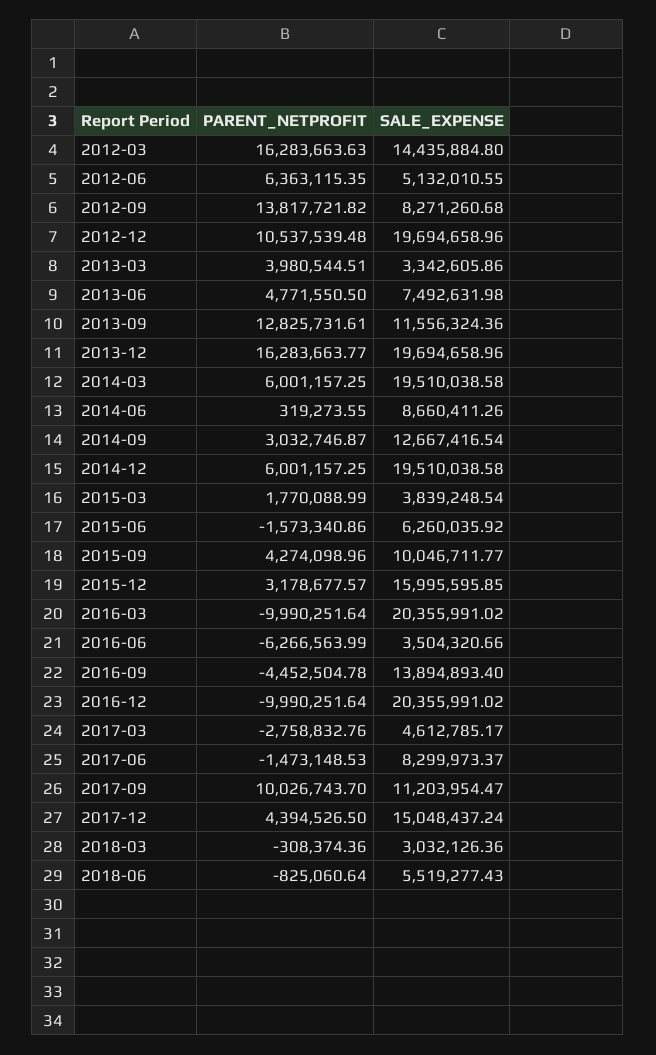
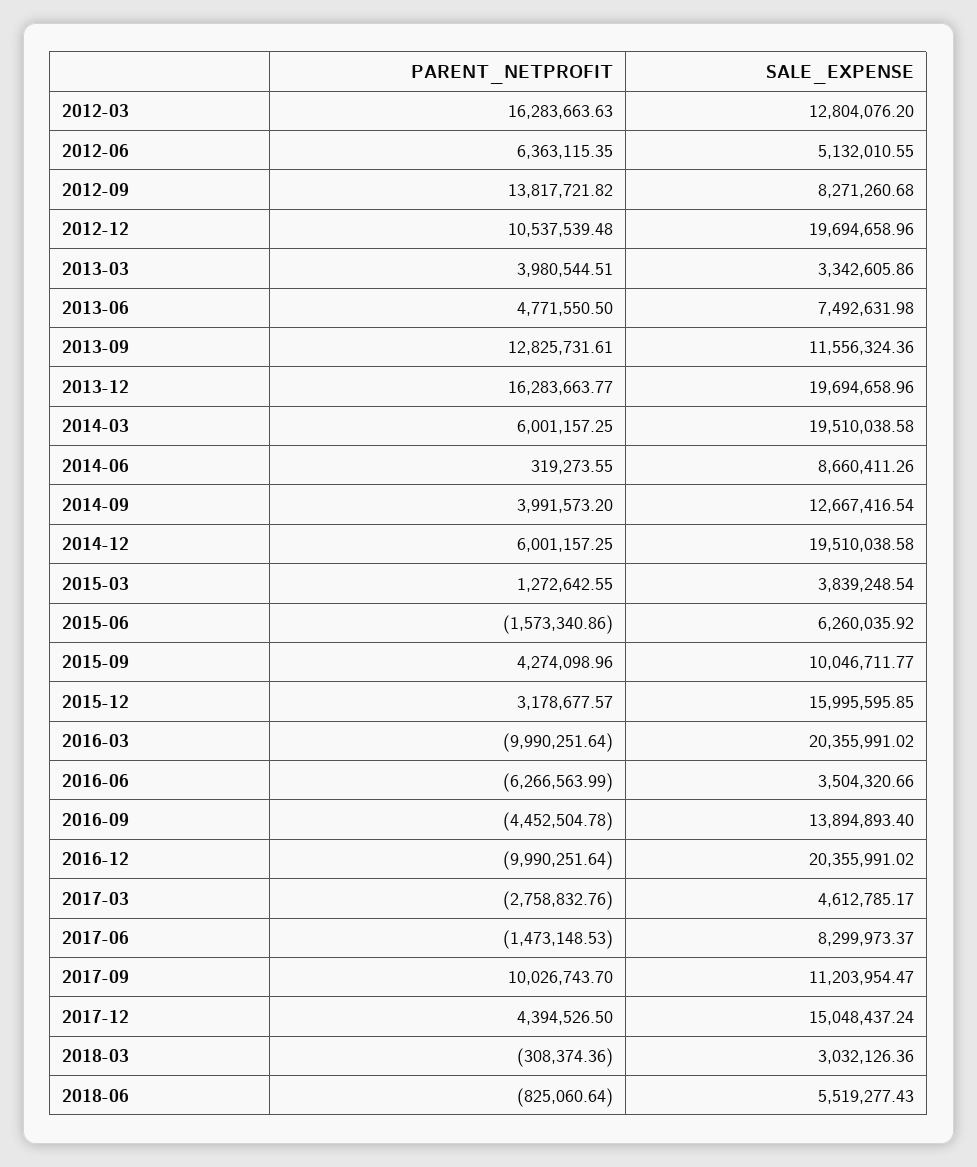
SALE_EXPENSE, 2012-03: 14435884.8 -> 12804076.2
PARENT_NETPROFIT, 2014-09: 3032746.87 -> 3991573.2
PARENT_NETPROFIT, 2015-03: 1770088.99 -> 1272642.55

